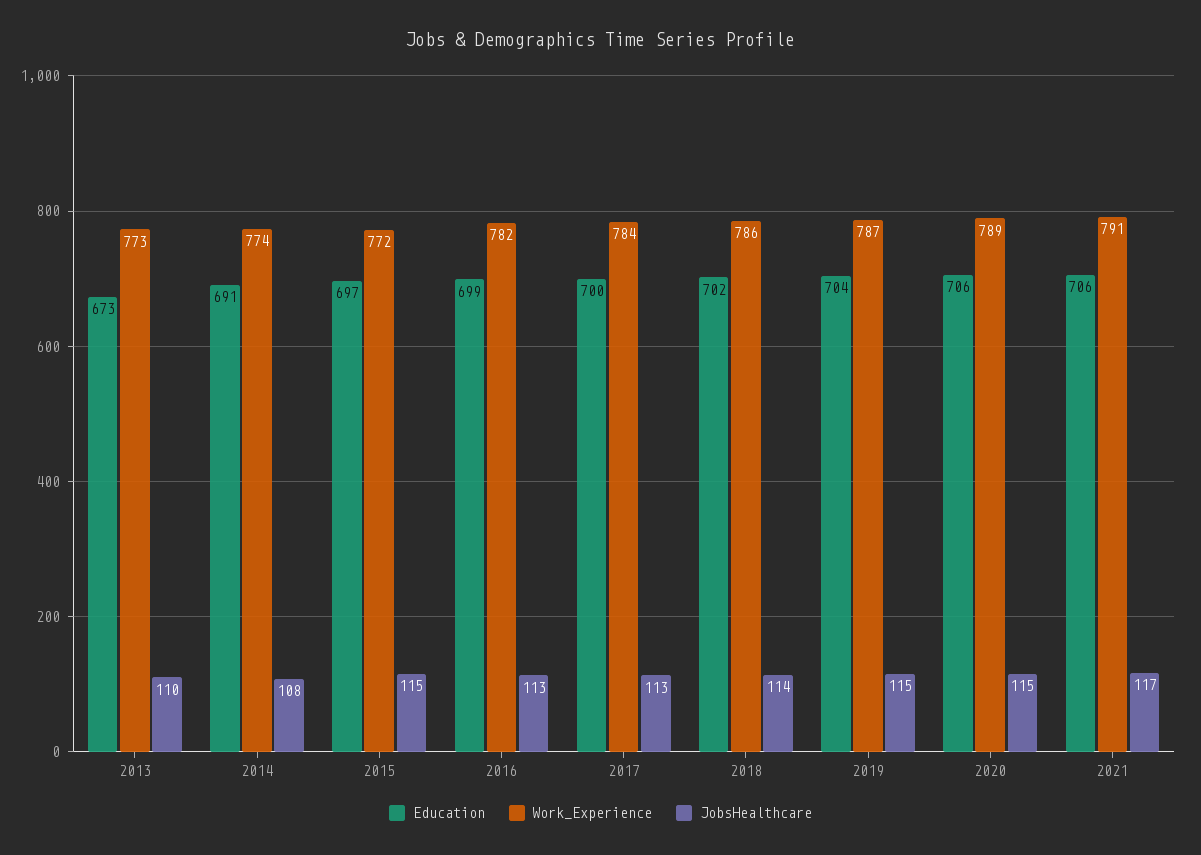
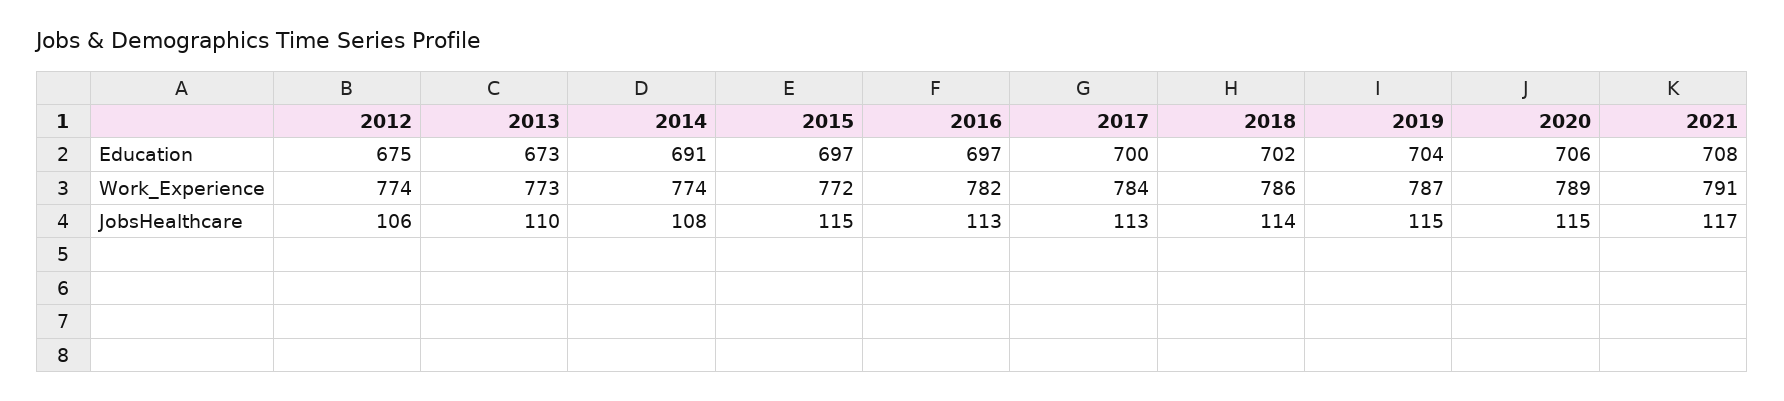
Education, 2016: 699 -> 697
Education, 2021: 706 -> 708
Education, 2012: none -> 675
Work_Experience, 2012: none -> 774
JobsHealthcare, 2012: none -> 106

